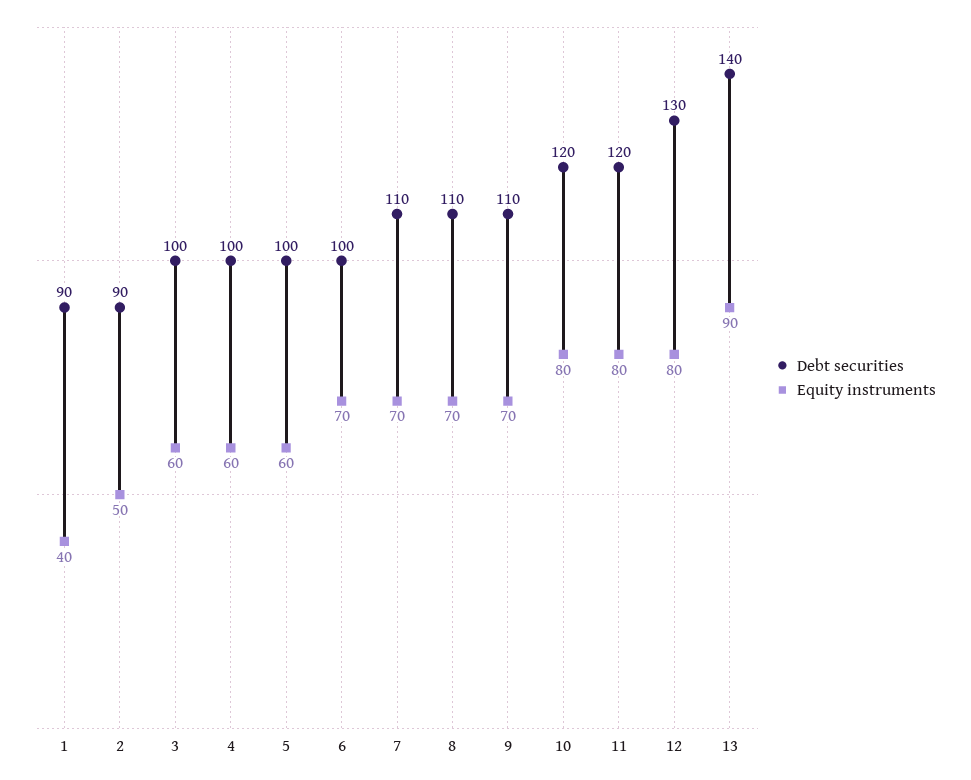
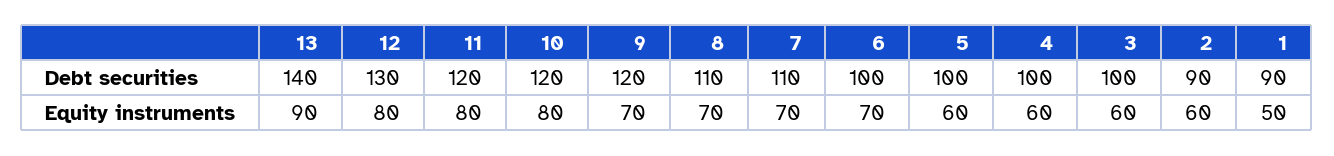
Equity instruments, 1: 40 -> 50
Equity instruments, 2: 50 -> 60
Debt securities, 9: 110 -> 120

